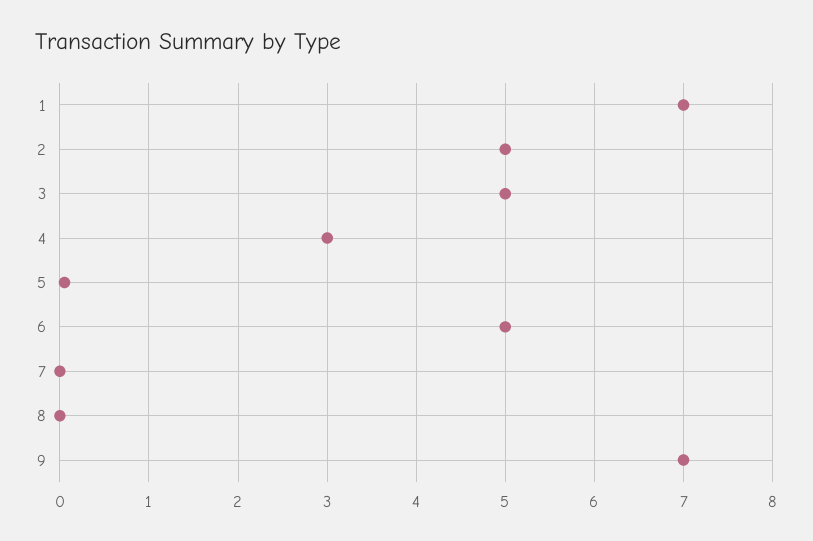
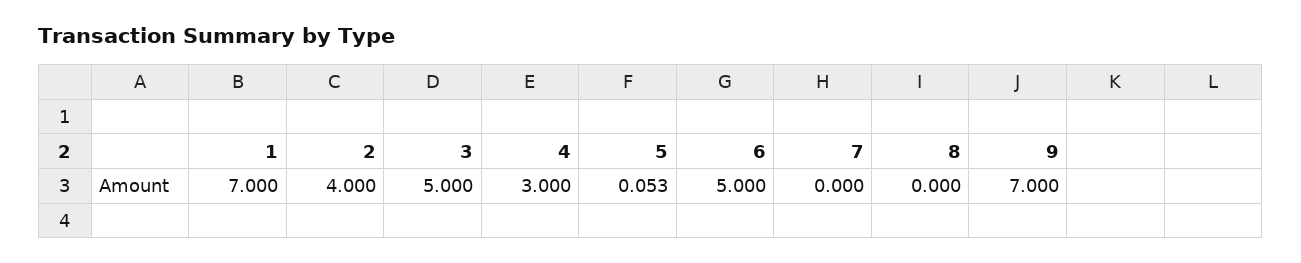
2: 5 -> 4

